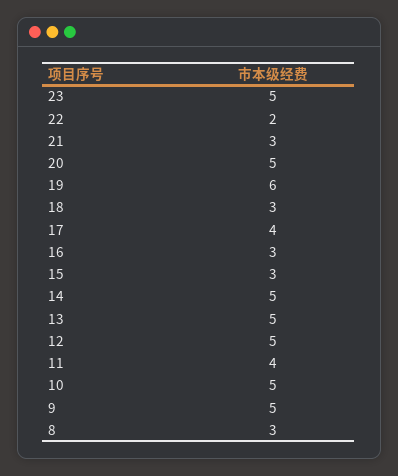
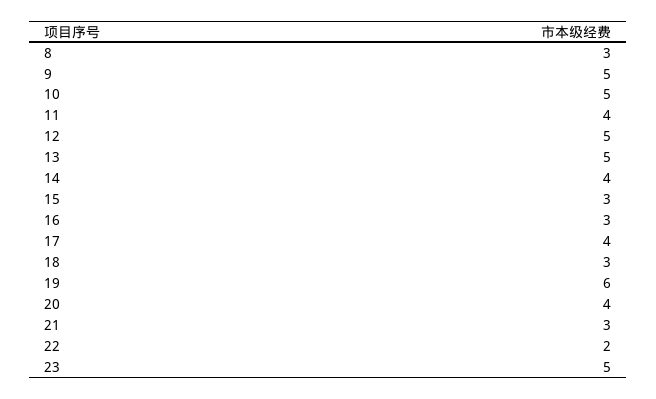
20: 5 -> 4
14: 5 -> 4

